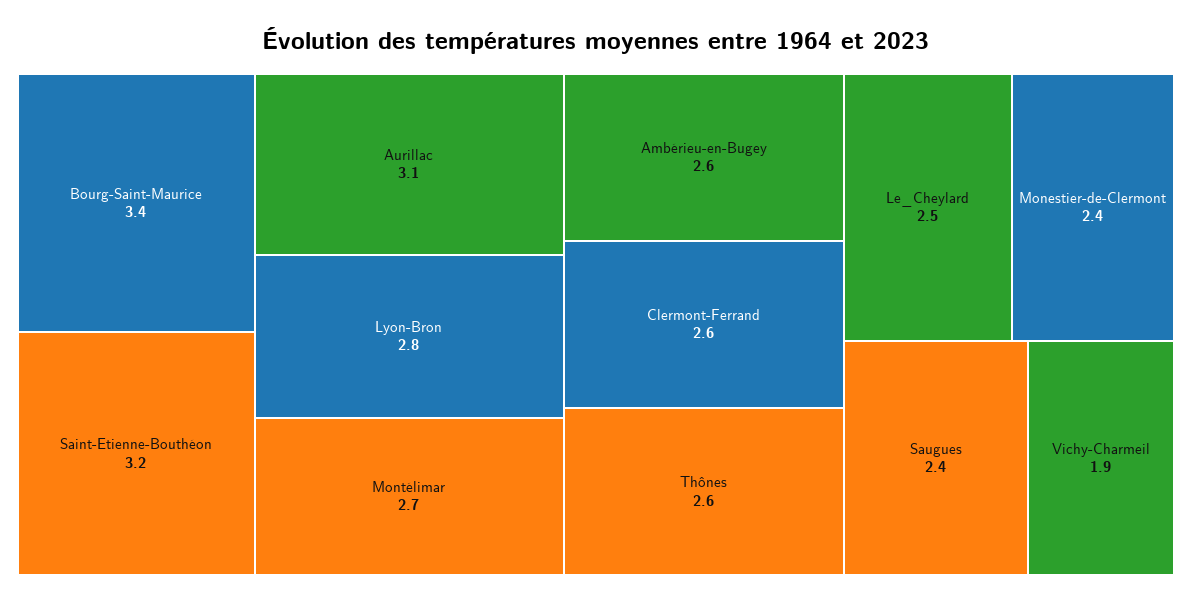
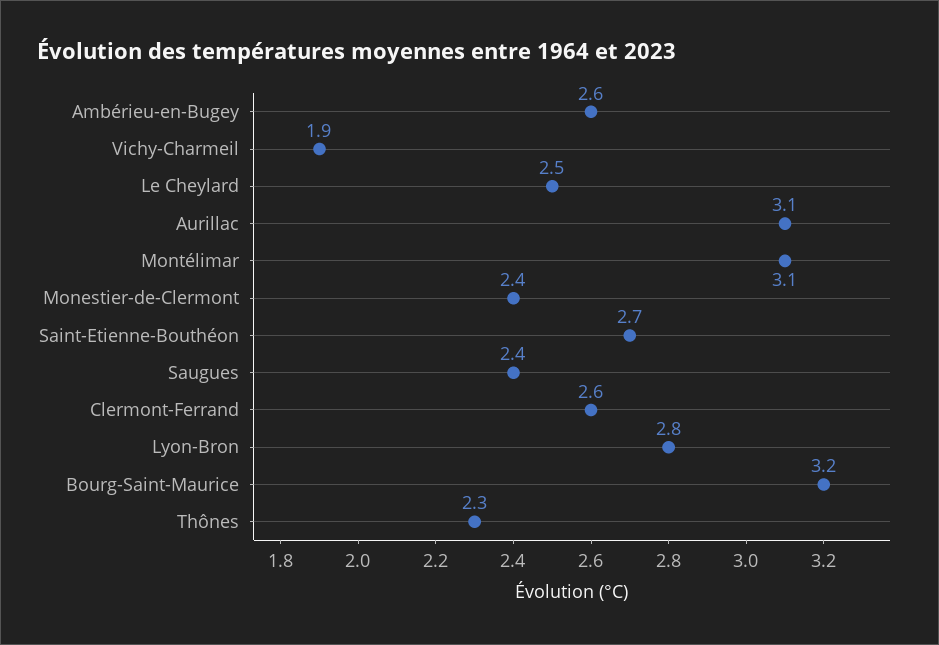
Bourg-Saint-Maurice: 3.4 -> 3.2
Saint-Etienne-Bouthéon: 3.2 -> 2.7
Montélimar: 2.7 -> 3.1
Thônes: 2.6 -> 2.3

